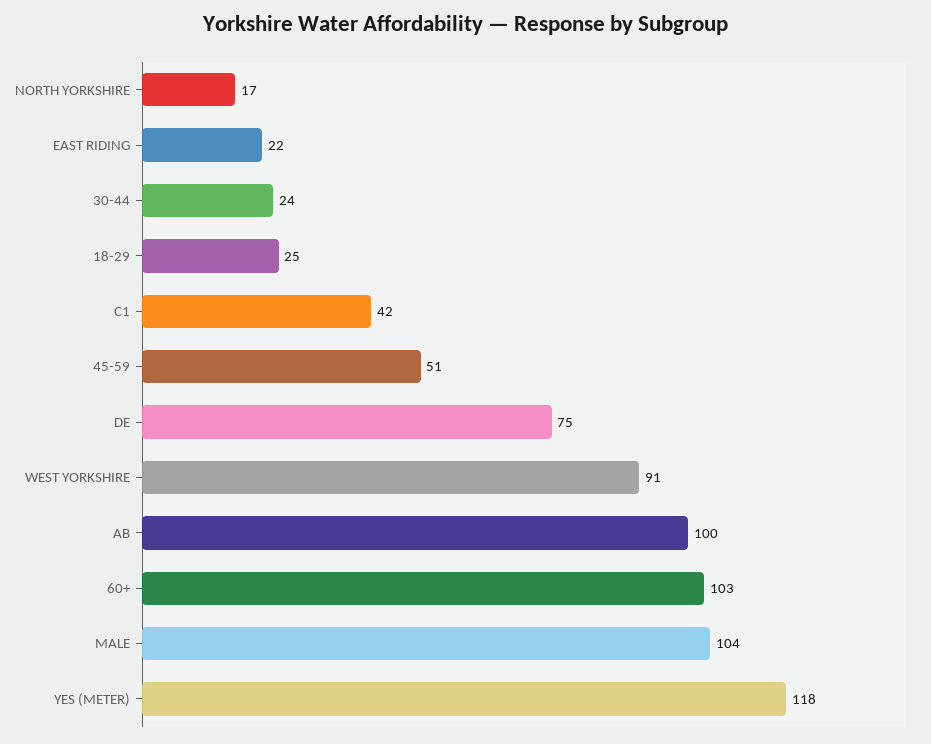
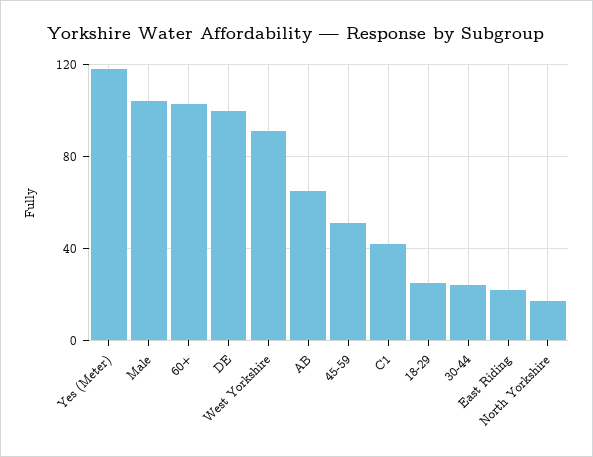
DE: 75 -> 100
AB: 100 -> 65

